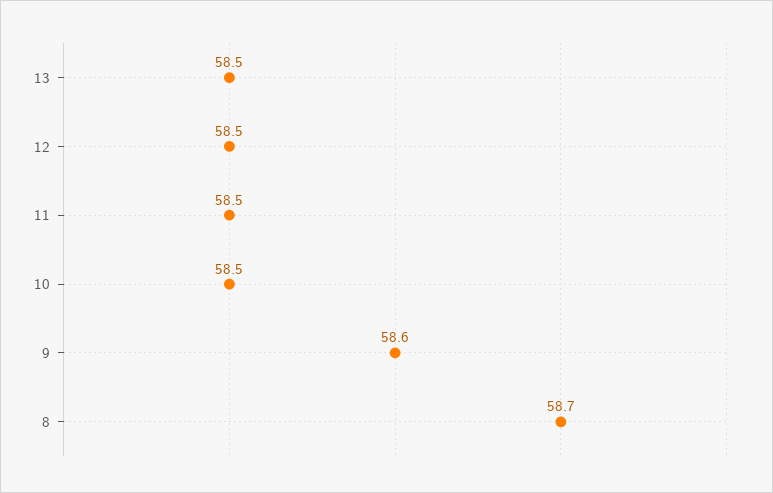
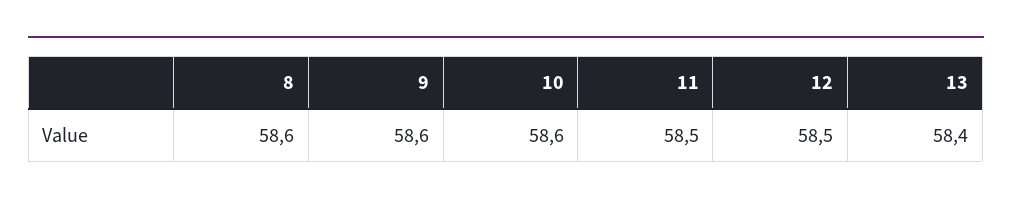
13: 58.5 -> 58.4
10: 58.5 -> 58.6
8: 58.7 -> 58.6

